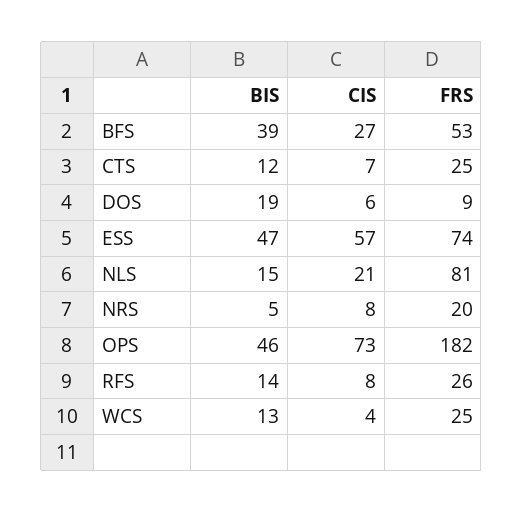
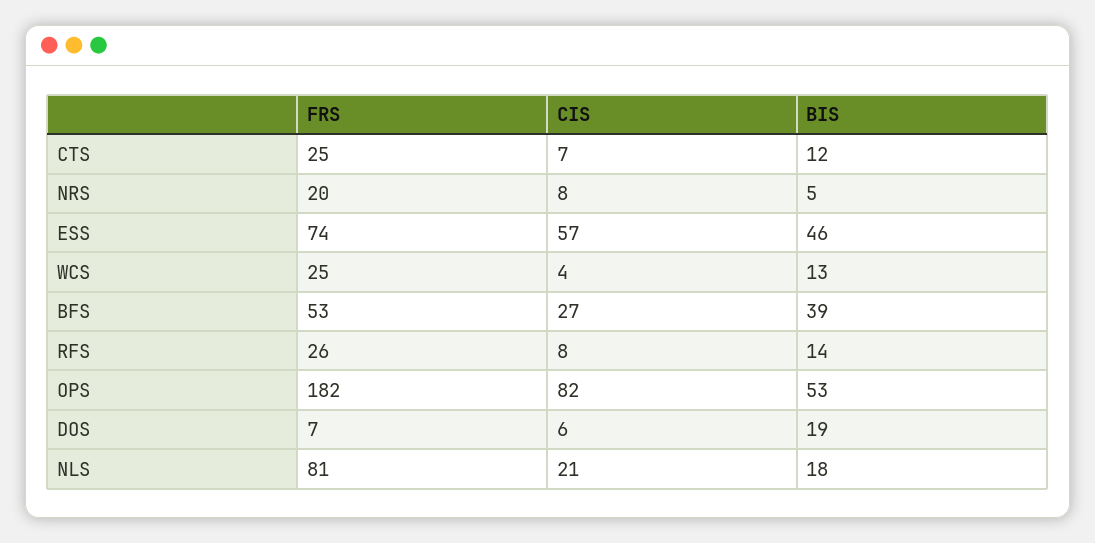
FRS, DOS: 9 -> 7
BIS, ESS: 47 -> 46
BIS, NLS: 15 -> 18
BIS, OPS: 46 -> 53
CIS, OPS: 73 -> 82

